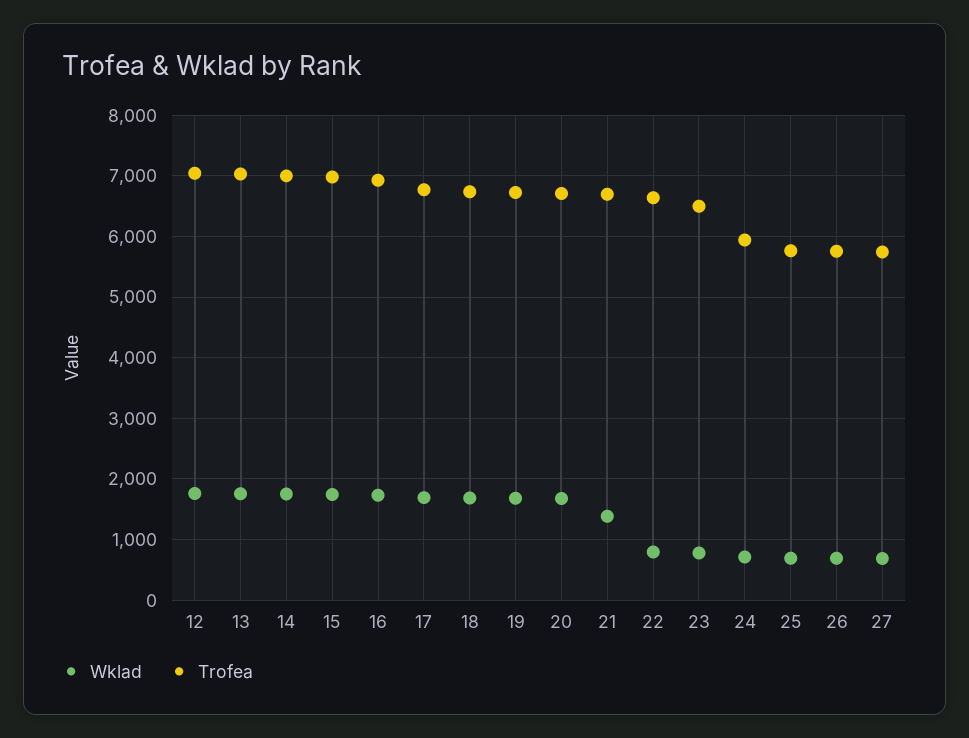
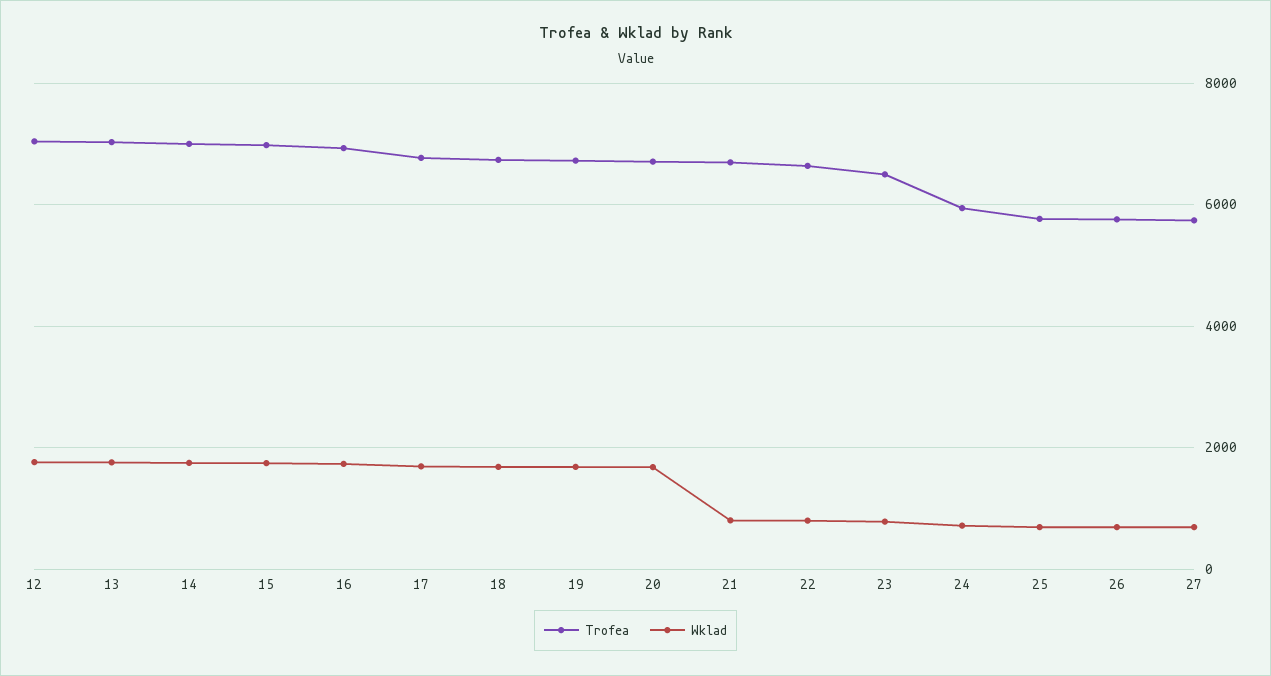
Wklad, 21: 1400 -> 800

